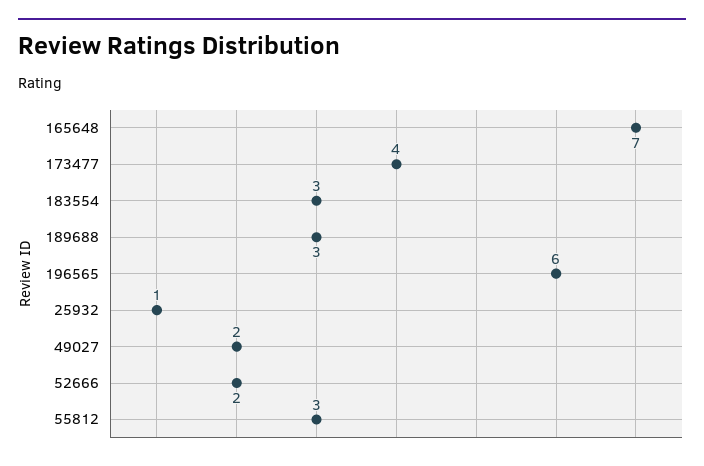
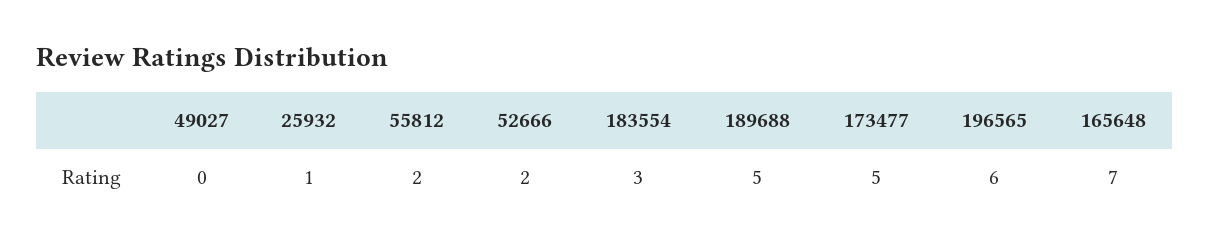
173477: 4 -> 5
189688: 3 -> 5
49027: 2 -> 0
55812: 3 -> 2

